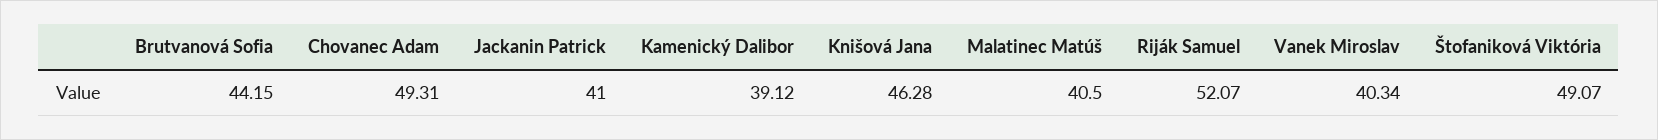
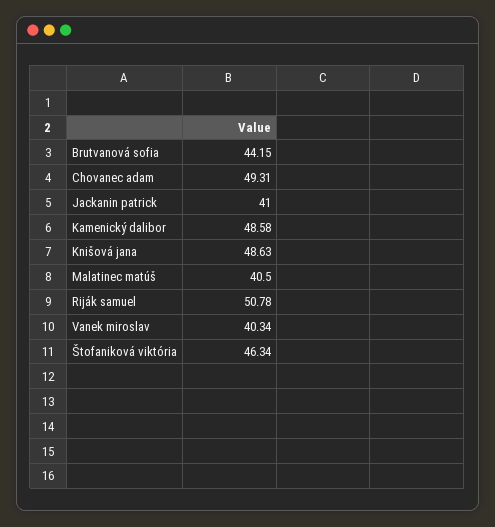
Kamenický Dalibor: 39.12 -> 48.58
Knišová Jana: 46.28 -> 48.63
Riják Samuel: 52.07 -> 50.78
Štofaniková Viktória: 49.07 -> 46.34

